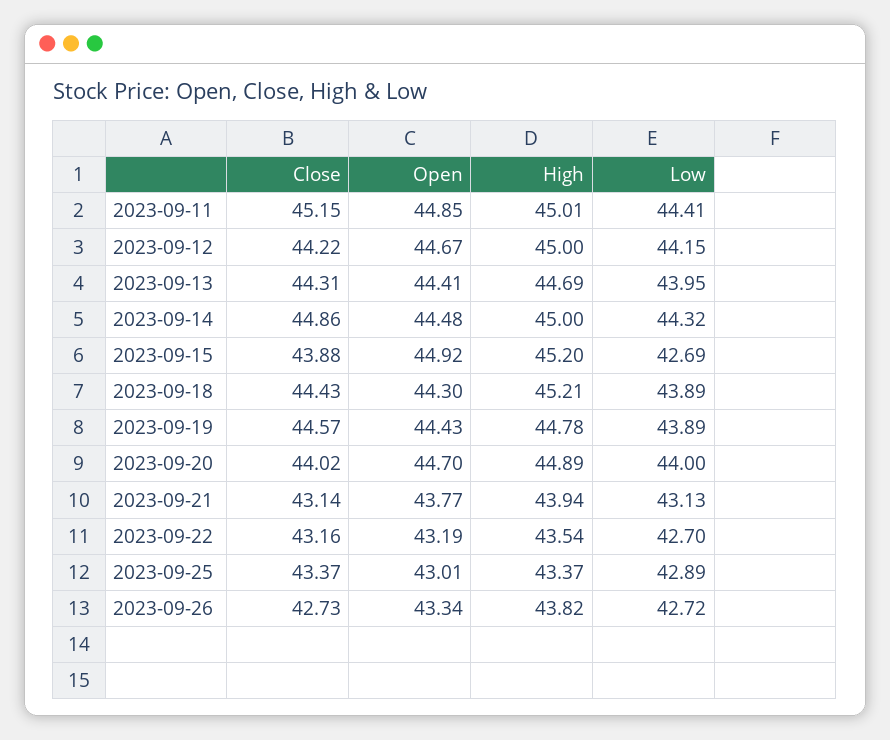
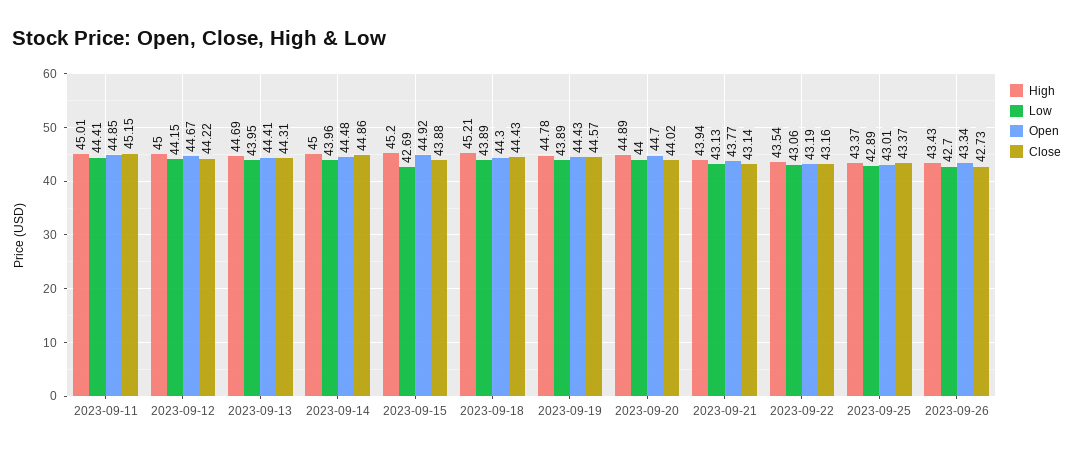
Low, 2023-09-14: 44.32 -> 43.96
Low, 2023-09-22: 42.7 -> 43.06
High, 2023-09-26: 43.82 -> 43.43
Low, 2023-09-26: 42.72 -> 42.7

